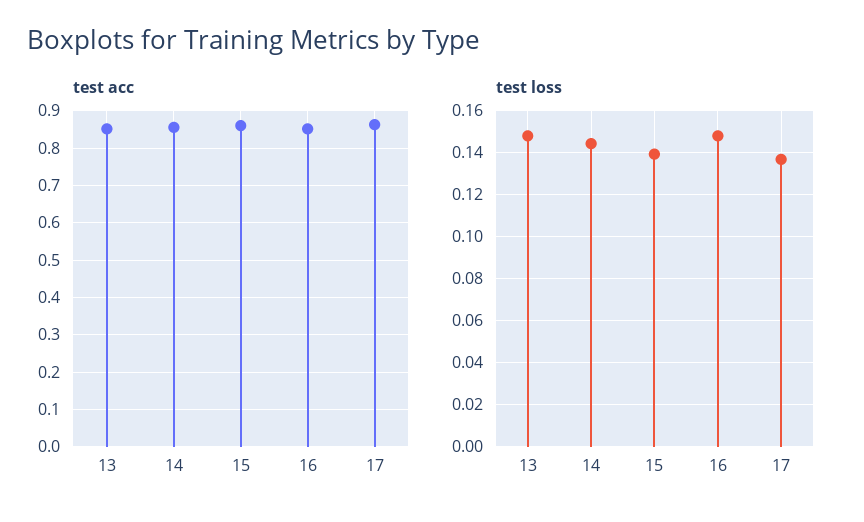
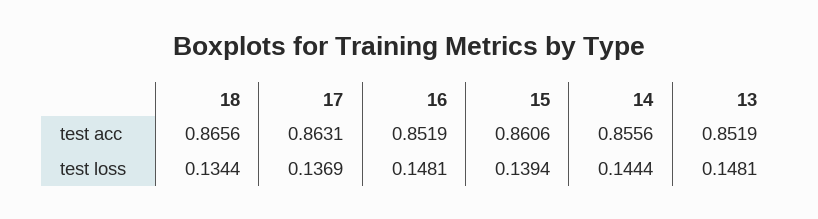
test acc, 18: none -> 0.8656
test loss, 18: none -> 0.1344

